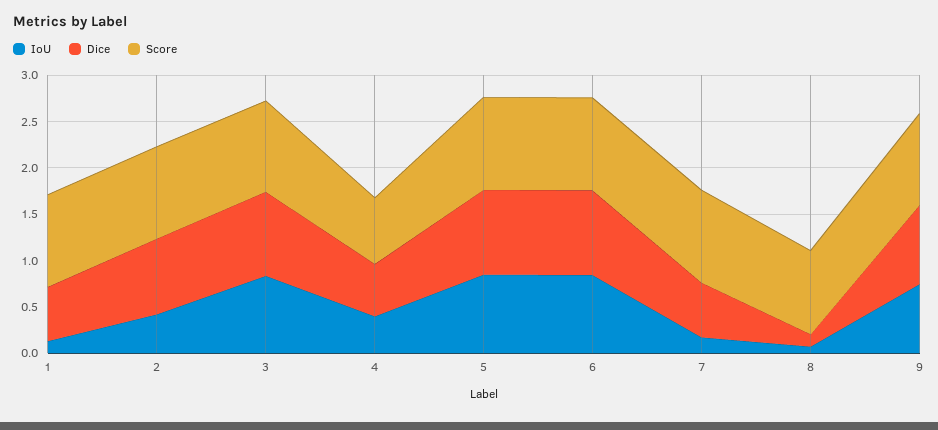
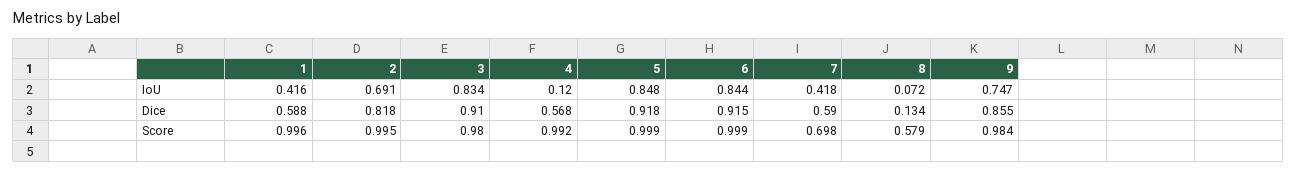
IoU, 1: 0.1 -> 0.416
IoU, 2: 0.4 -> 0.691
IoU, 4: 0.4 -> 0.12
Score, 4: 0.7 -> 0.992
IoU, 7: 0.2 -> 0.418
Score, 7: 1 -> 0.698
Score, 8: 0.9 -> 0.579

